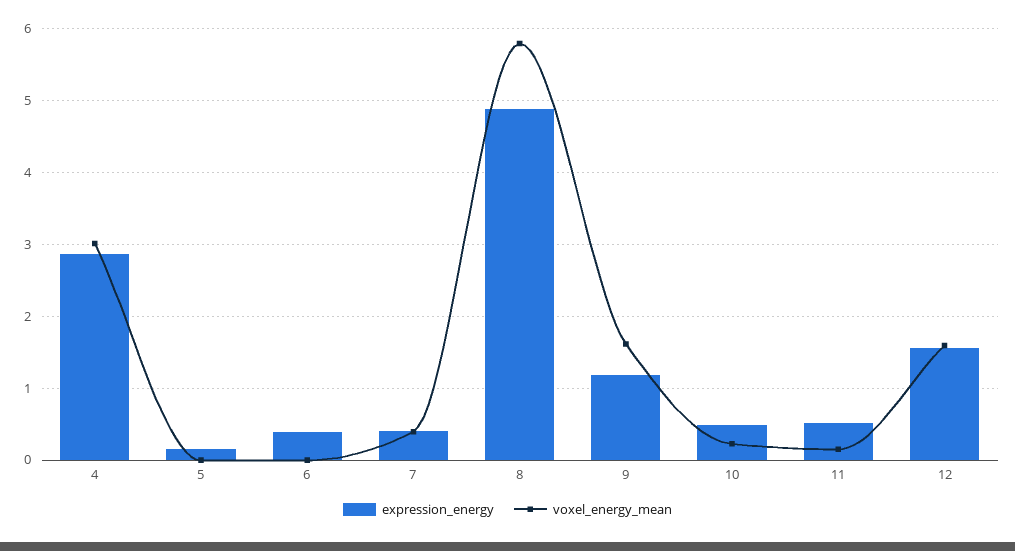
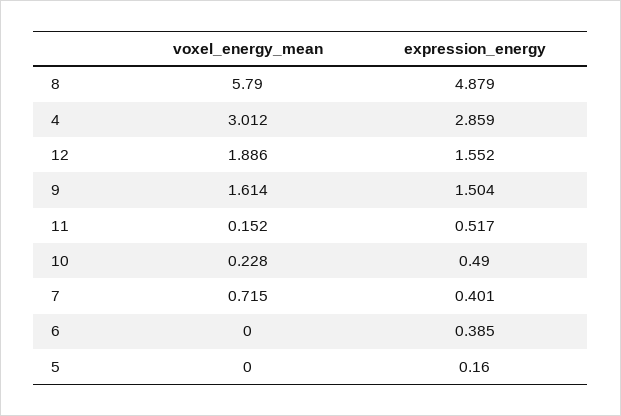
voxel_energy_mean, 7: 0.4 -> 0.715
expression_energy, 9: 1.2 -> 1.504
voxel_energy_mean, 12: 1.6 -> 1.886

